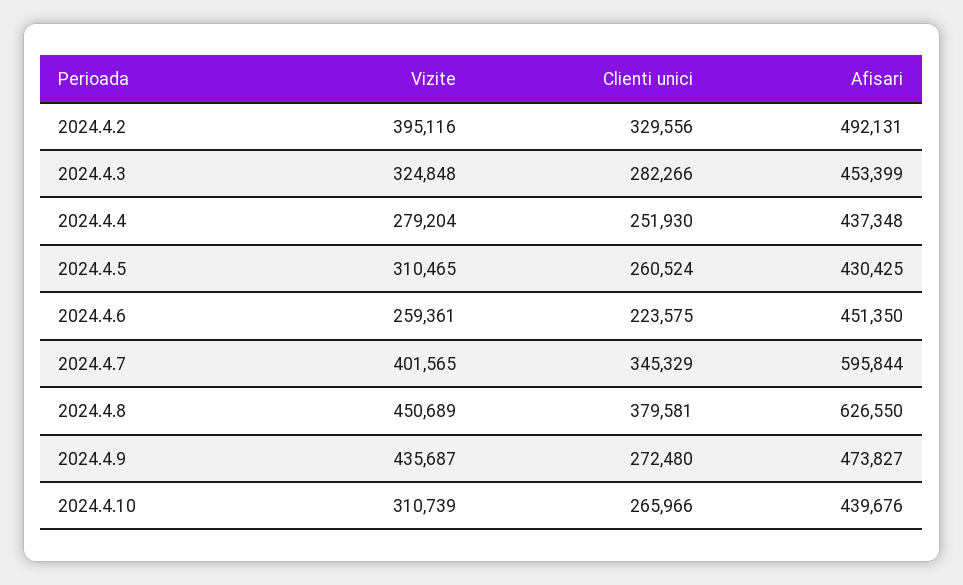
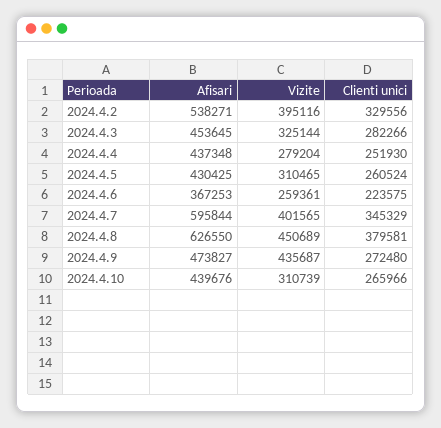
Afisari, 2024.4.2: 492131 -> 538271
Vizite, 2024.4.3: 324848 -> 325144
Afisari, 2024.4.3: 453399 -> 453645
Afisari, 2024.4.6: 451350 -> 367253

